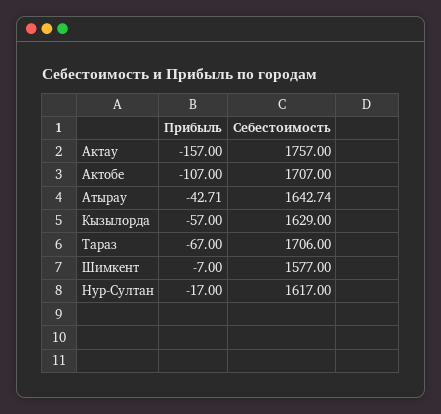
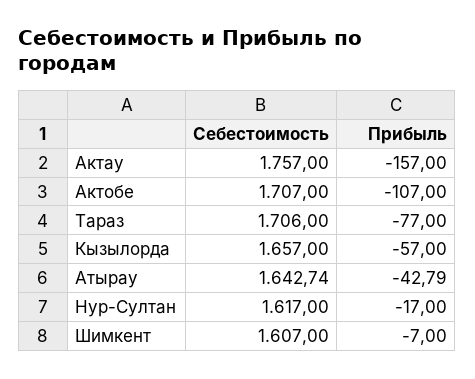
Прибыль, Атырау: -42.71 -> -42.79
Себестоимость, Кызылорда: 1629 -> 1657
Прибыль, Тараз: -67 -> -77
Себестоимость, Шимкент: 1577 -> 1607

